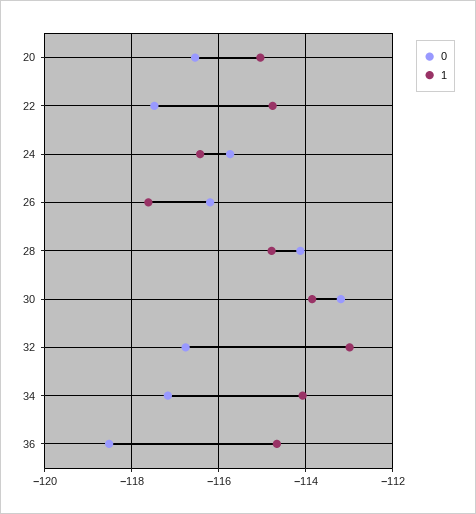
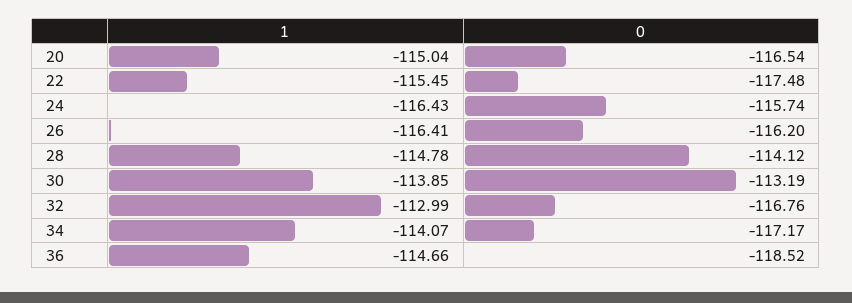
1, 22: -114.8 -> -115.45
1, 26: -117.6 -> -116.41

